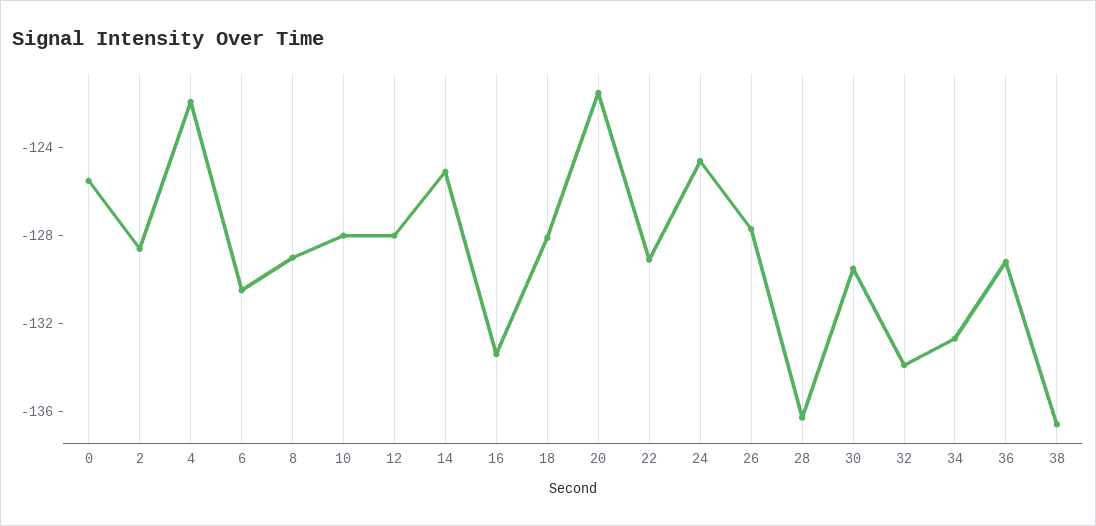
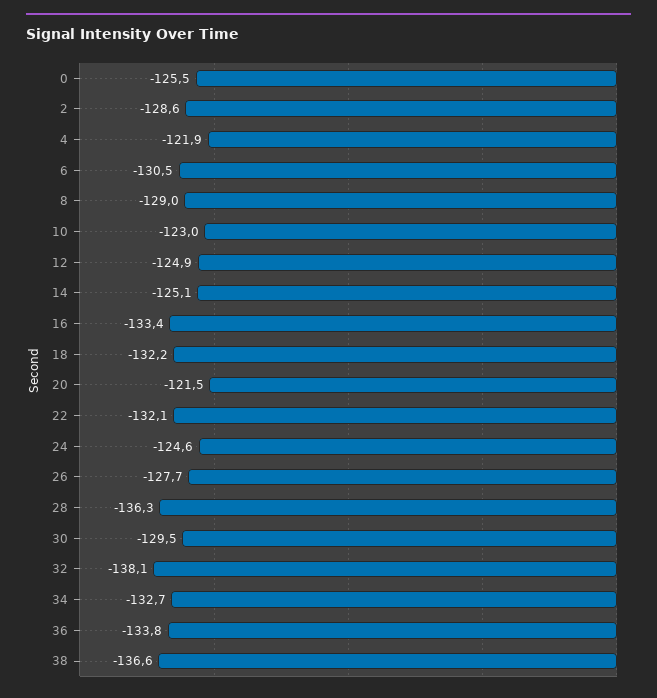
10: -128 -> -123
12: -128 -> -124.9
18: -128 -> -132.2
22: -129 -> -132.1
32: -134 -> -138.1
36: -129 -> -133.8

